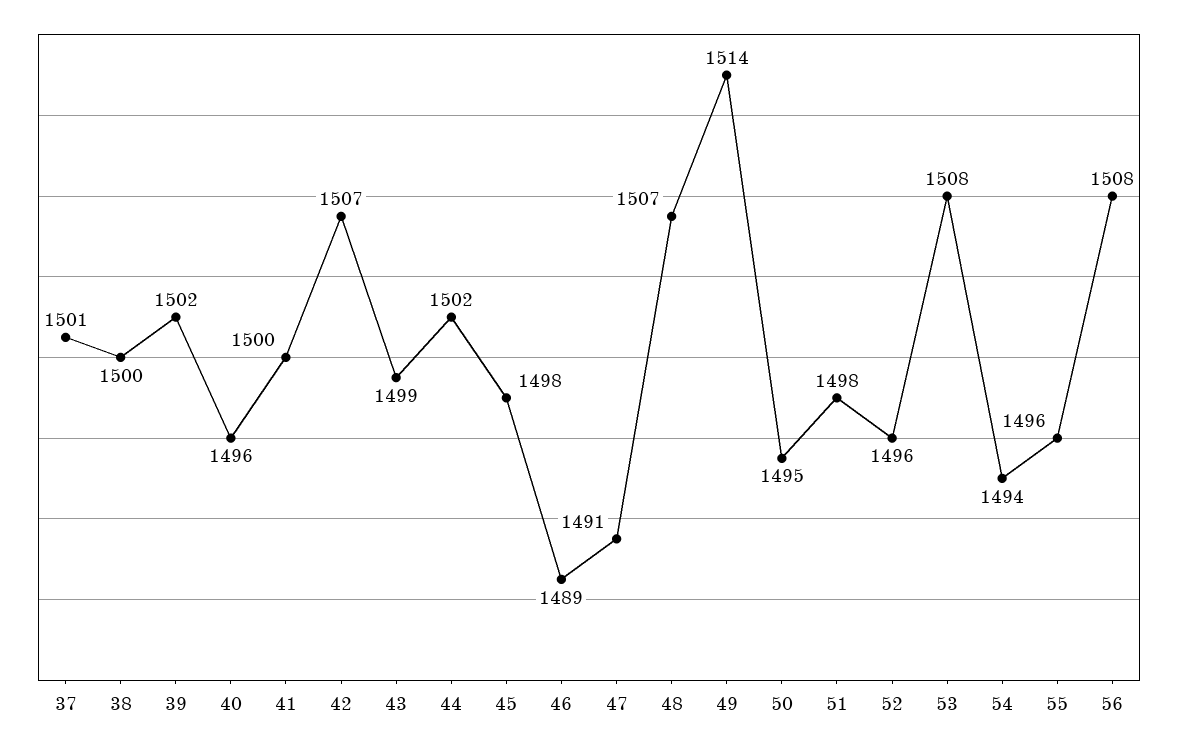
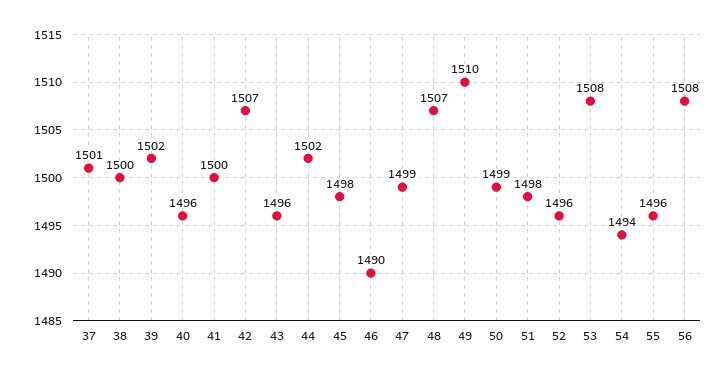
43: 1499 -> 1496
46: 1489 -> 1490
47: 1491 -> 1499
49: 1514 -> 1510
50: 1495 -> 1499

